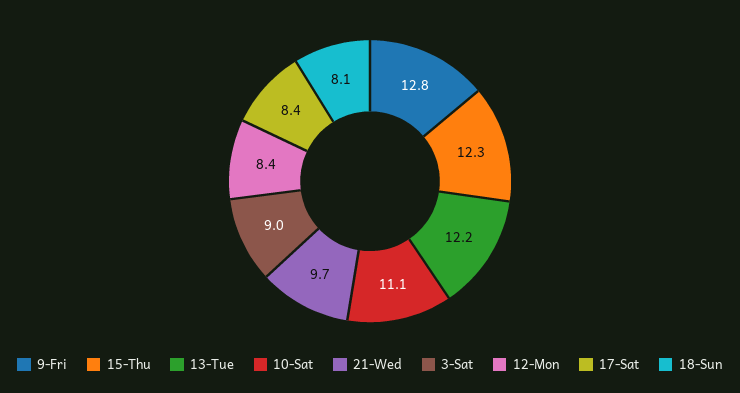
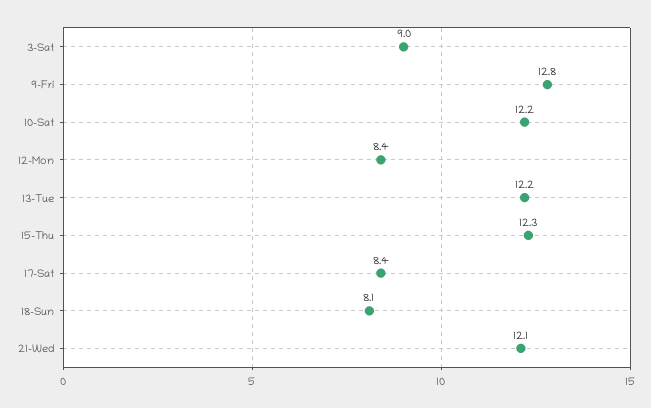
10-Sat: 11.1 -> 12.2
21-Wed: 9.7 -> 12.1

